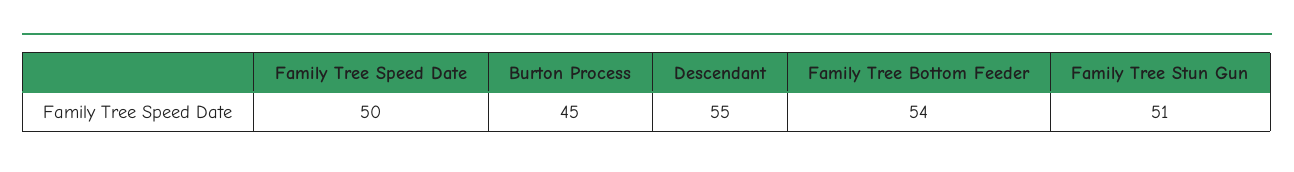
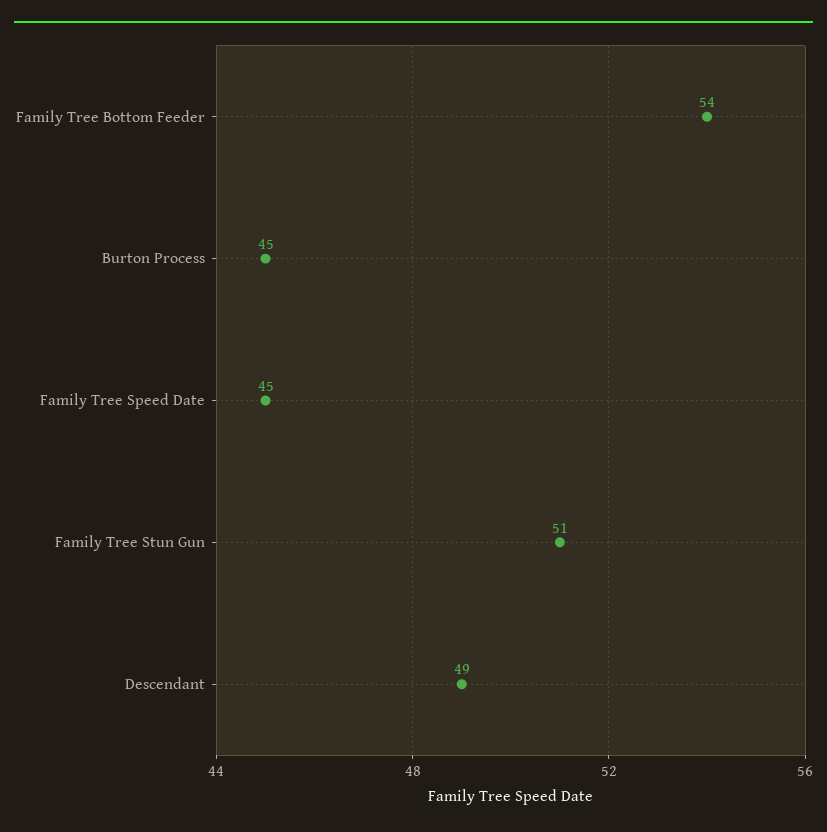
Family Tree Speed Date: 50 -> 45
Descendant: 55 -> 49

